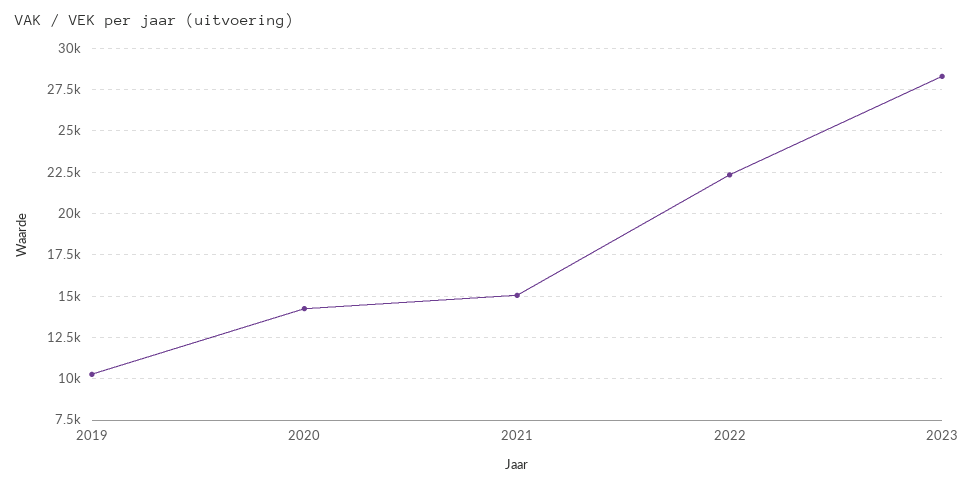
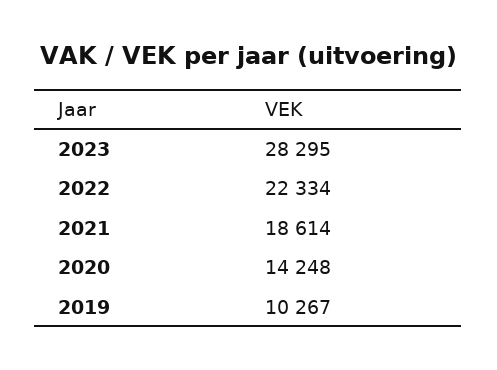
2021: 15000 -> 18614

